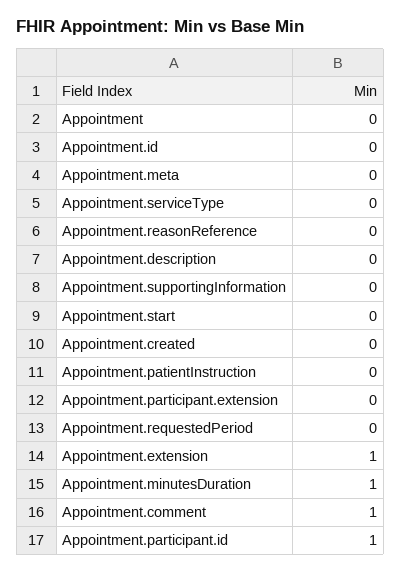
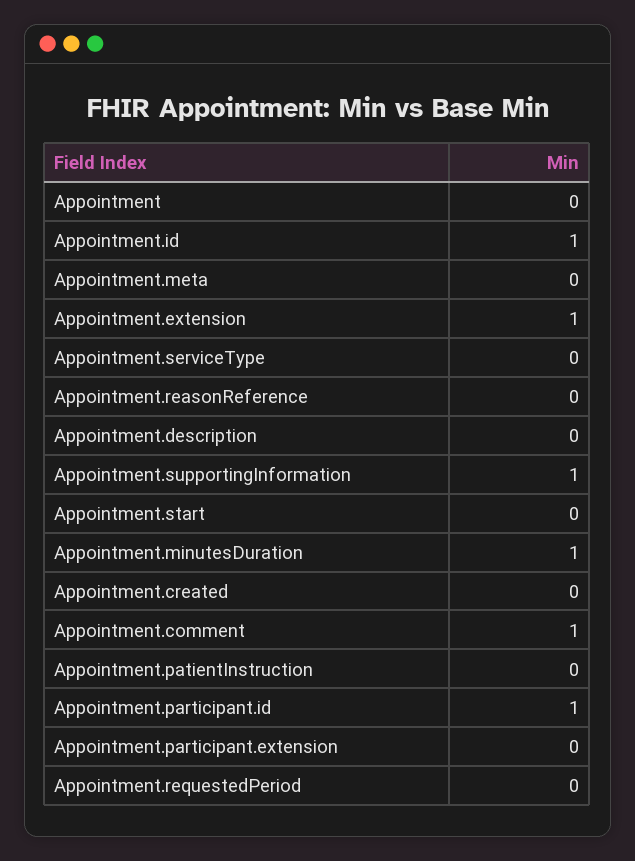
Appointment.id: 0 -> 1
Appointment.supportingInformation: 0 -> 1

